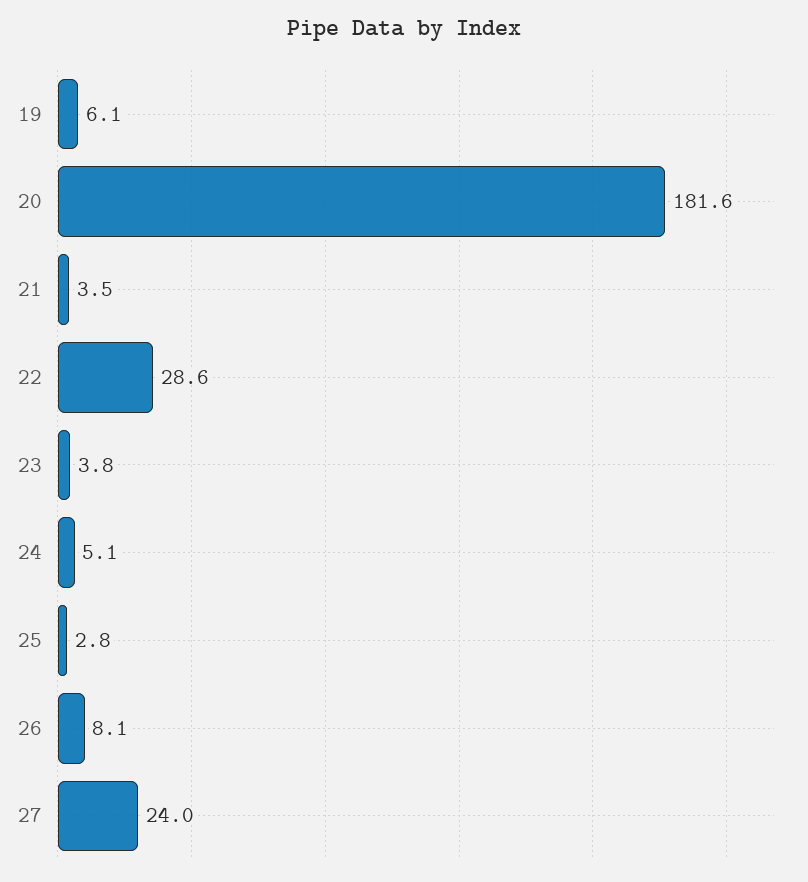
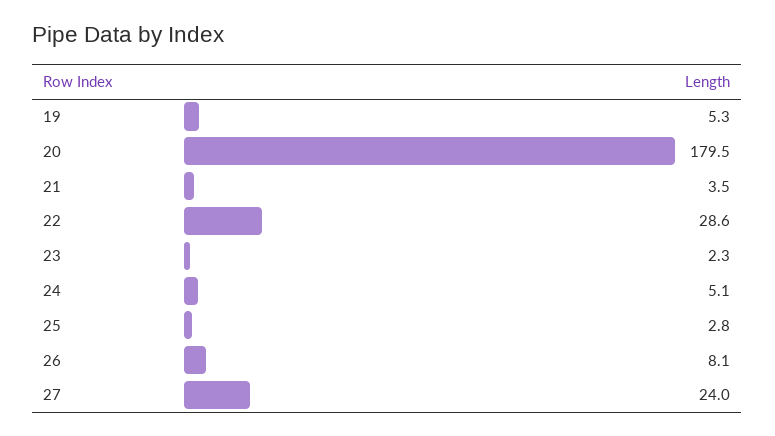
19: 6.1 -> 5.3
20: 181.6 -> 179.5
23: 3.8 -> 2.3

